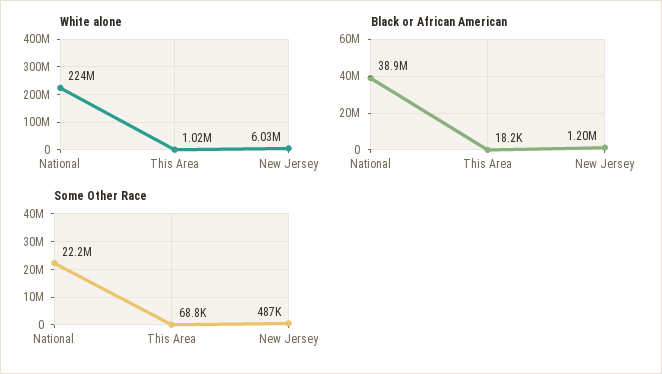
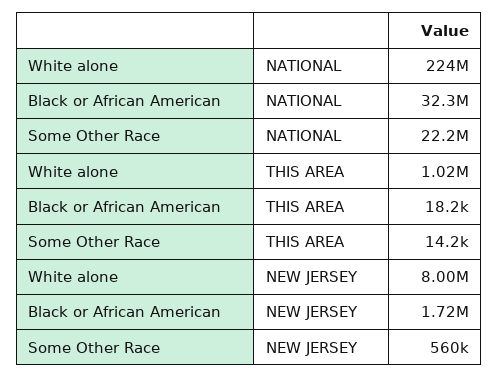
White alone, New Jersey: 6030000 -> 8000000
Black or African American, National: 38900000 -> 32300000
Black or African American, New Jersey: 1200000 -> 1720000
Some Other Race, This Area: 68800 -> 14200
Some Other Race, New Jersey: 487000 -> 560000

